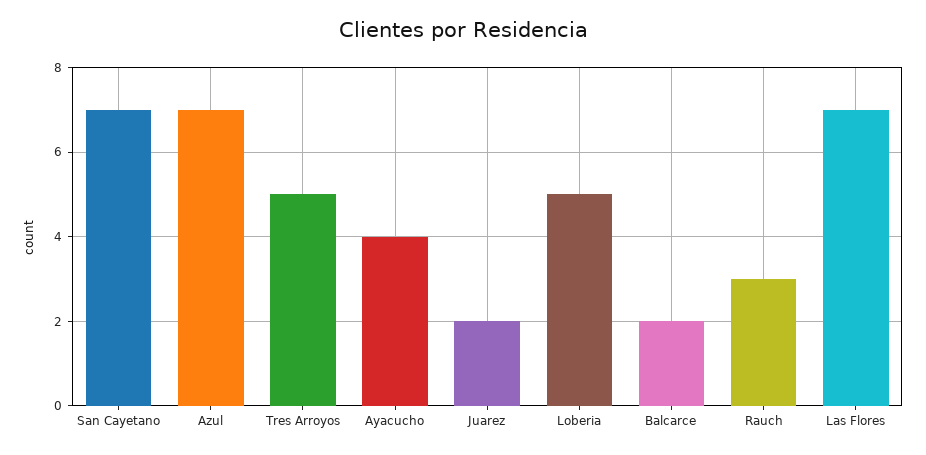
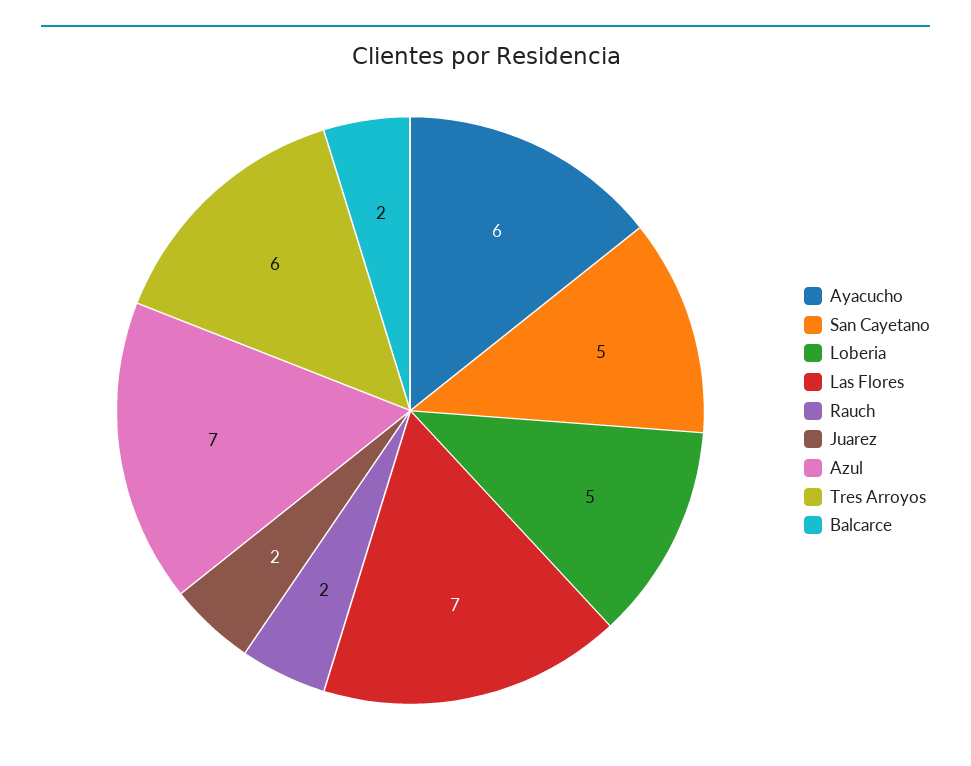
San Cayetano: 7 -> 5
Tres Arroyos: 5 -> 6
Ayacucho: 4 -> 6
Rauch: 3 -> 2

